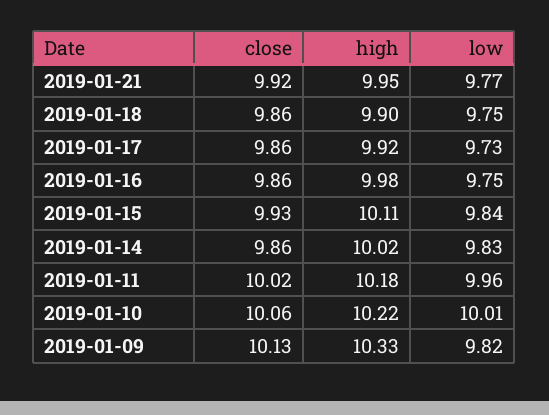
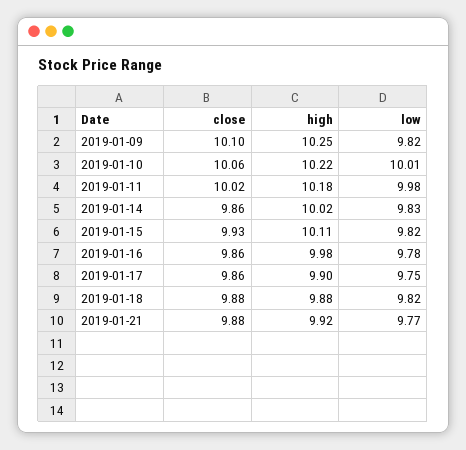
close, 2019-01-21: 9.92 -> 9.88
high, 2019-01-21: 9.95 -> 9.92
close, 2019-01-18: 9.86 -> 9.88
high, 2019-01-18: 9.9 -> 9.88
low, 2019-01-18: 9.75 -> 9.82
high, 2019-01-17: 9.92 -> 9.9
low, 2019-01-17: 9.73 -> 9.75
low, 2019-01-16: 9.75 -> 9.78
low, 2019-01-15: 9.84 -> 9.82
low, 2019-01-11: 9.96 -> 9.98
close, 2019-01-09: 10.13 -> 10.1
high, 2019-01-09: 10.33 -> 10.25

